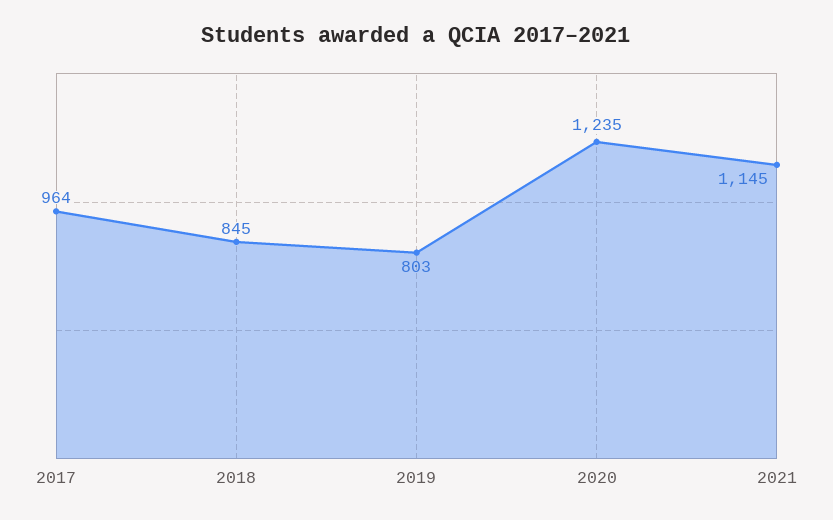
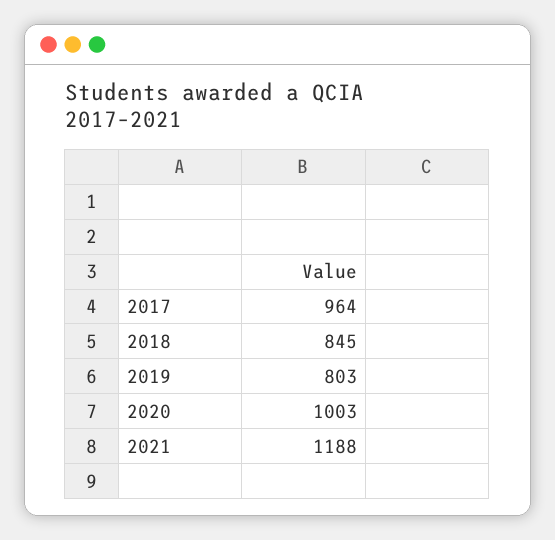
2020: 1235 -> 1003
2021: 1145 -> 1188

